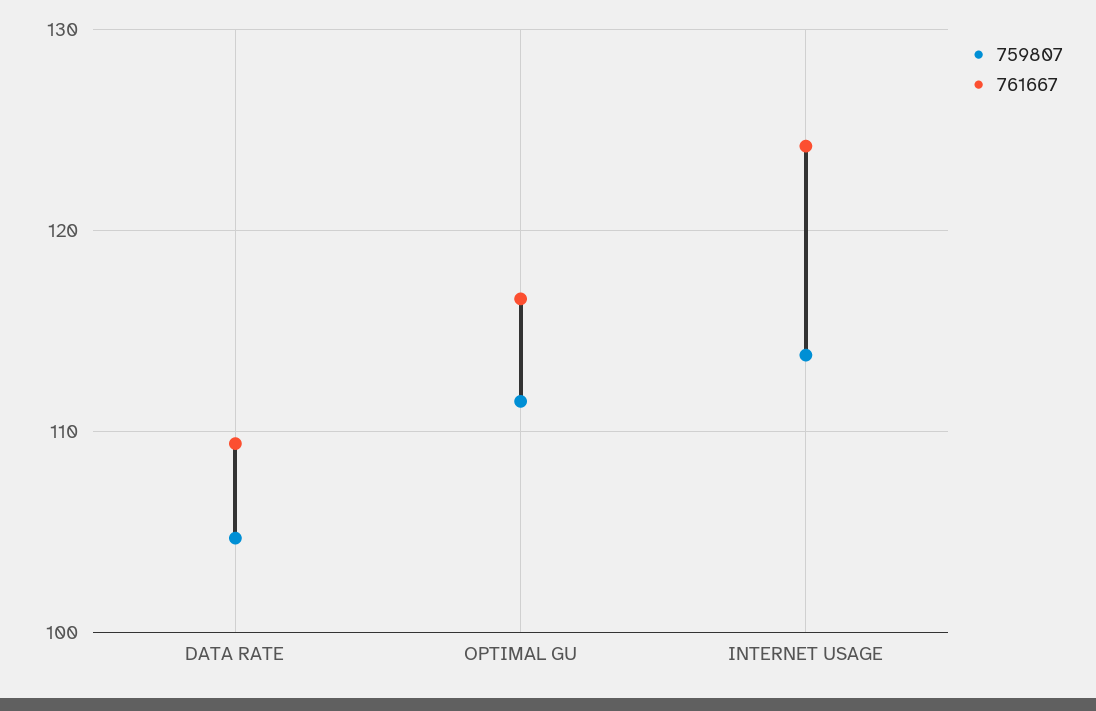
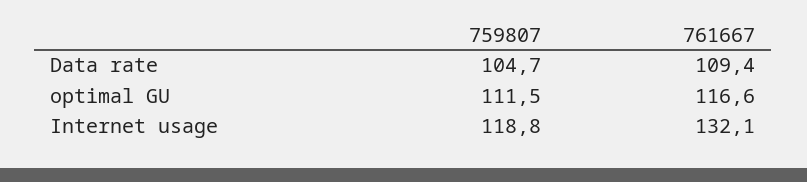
759807, INTERNET USAGE: 114 -> 118.8
761667, INTERNET USAGE: 124 -> 132.1

